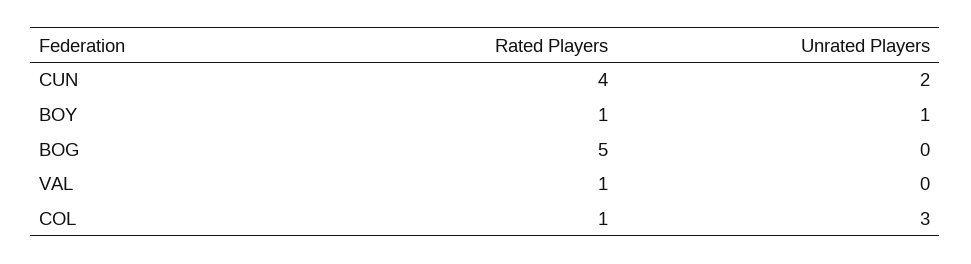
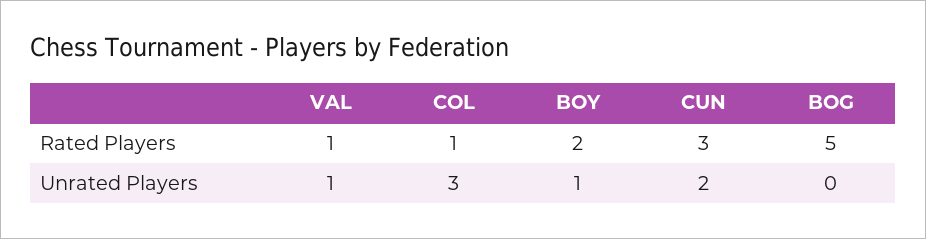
Rated Players, CUN: 4 -> 3
Rated Players, BOY: 1 -> 2
Unrated Players, VAL: 0 -> 1

